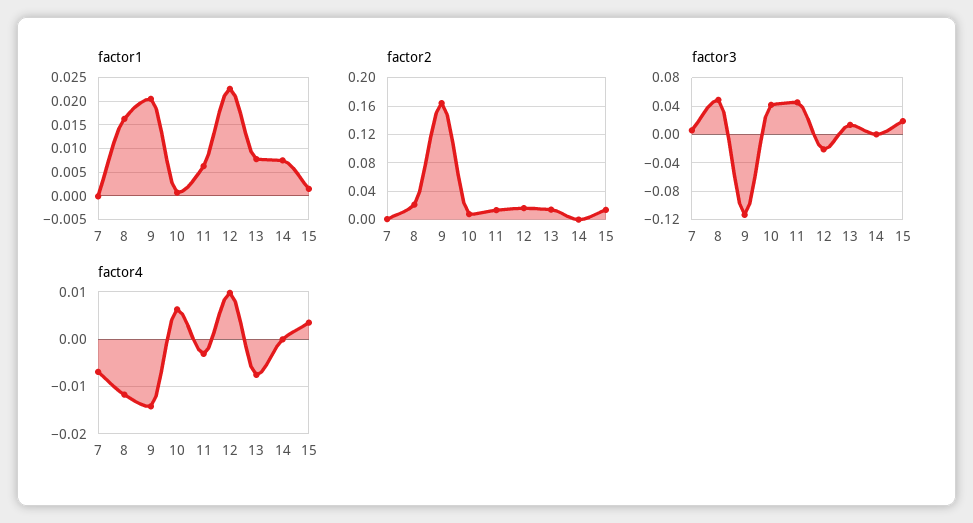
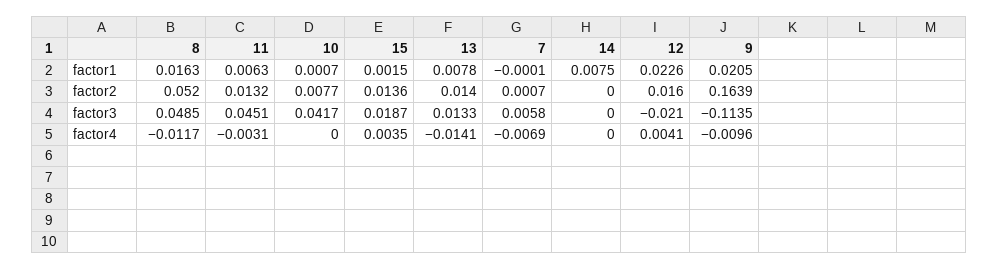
factor2, 8: 0.02 -> 0.052
factor4, 9: -0.014 -> -0.0096
factor4, 10: 0.006 -> 0
factor4, 12: 0.01 -> 0.0041
factor4, 13: -0.008 -> -0.0141

